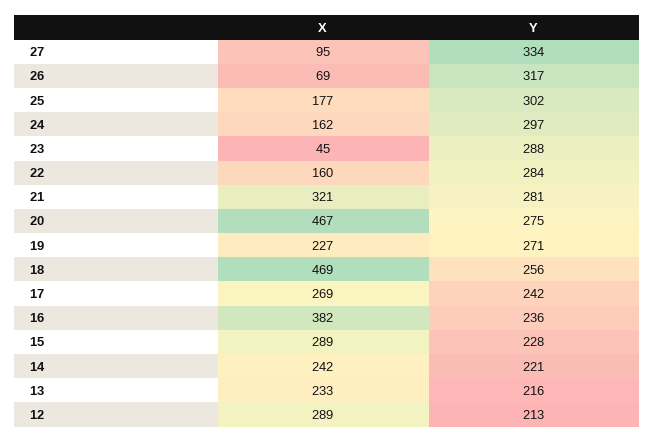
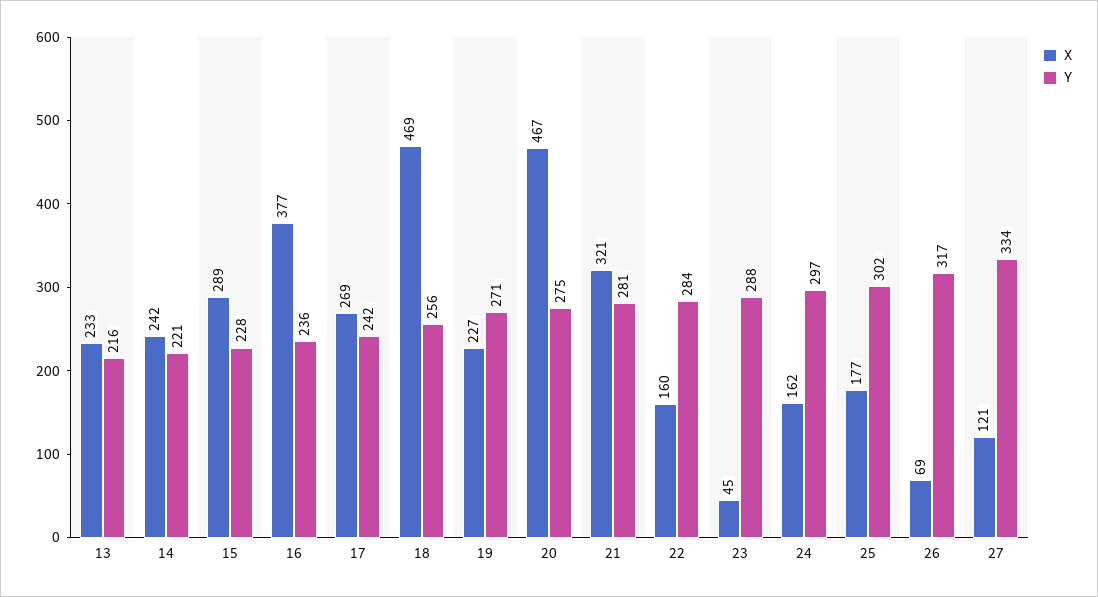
X, 27: 95 -> 121
X, 16: 382 -> 377
X, 12: 289 -> none
Y, 12: 213 -> none

